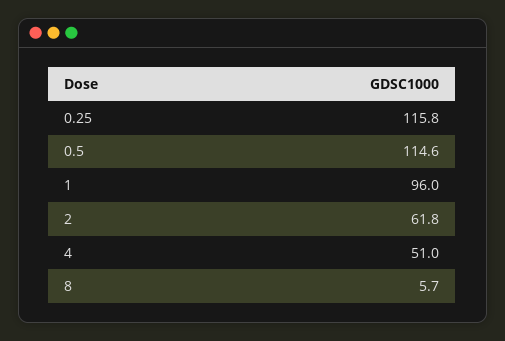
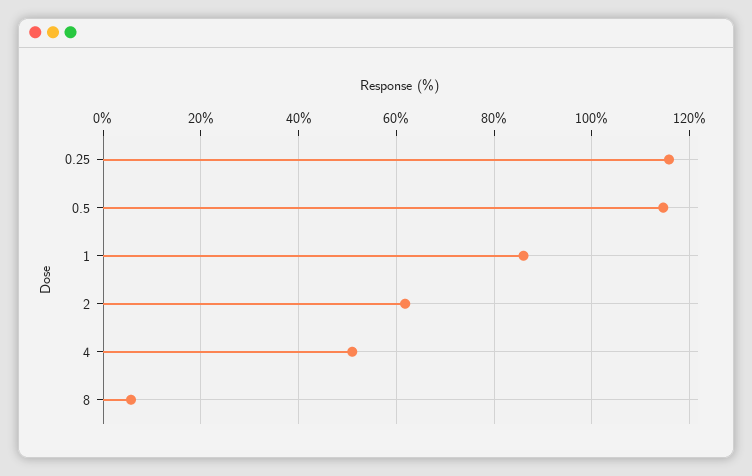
1: 96 -> 86

